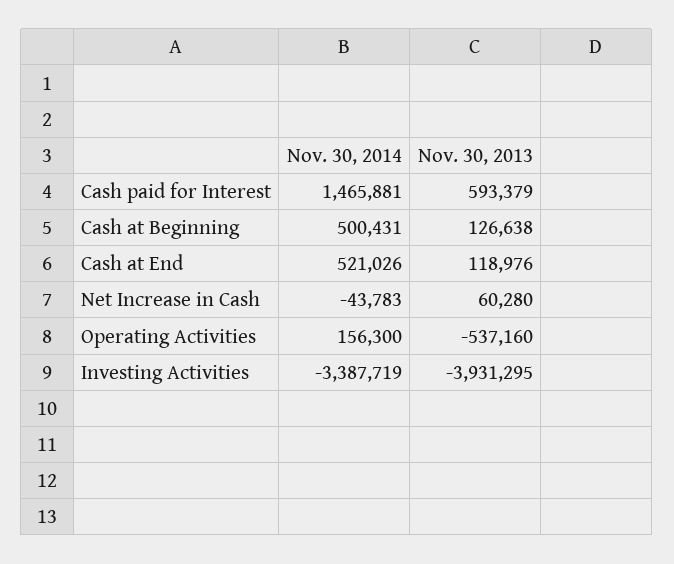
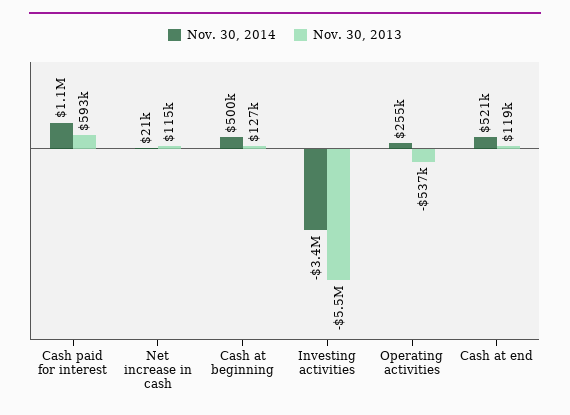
Nov. 30, 2014, Cash paid for Interest: 1465881 -> 1100000
Nov. 30, 2014, Net Increase in Cash: -43783 -> 21000
Nov. 30, 2013, Net Increase in Cash: 60280 -> 115000
Nov. 30, 2014, Operating Activities: 156300 -> 255000
Nov. 30, 2013, Investing Activities: -3931295 -> -5500000

